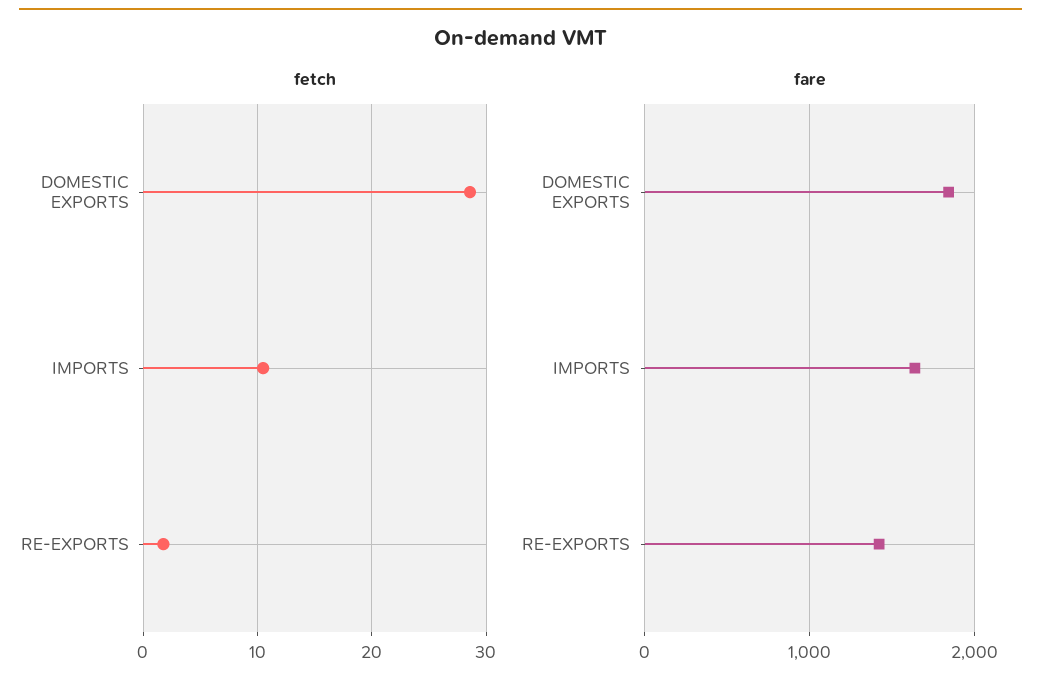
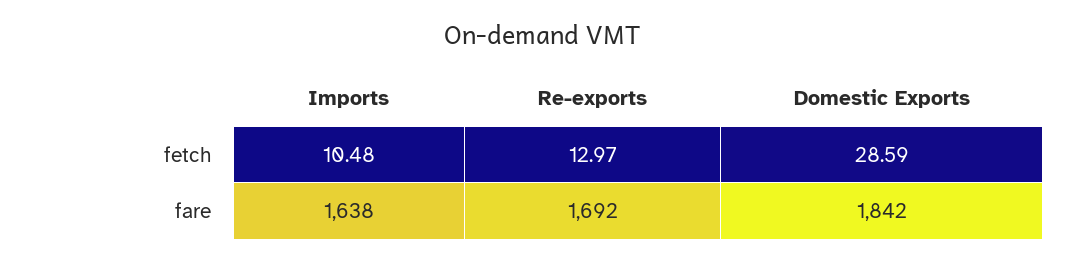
fetch, RE-EXPORTS: 2 -> 12.97
fare, RE-EXPORTS: 1400 -> 1692

